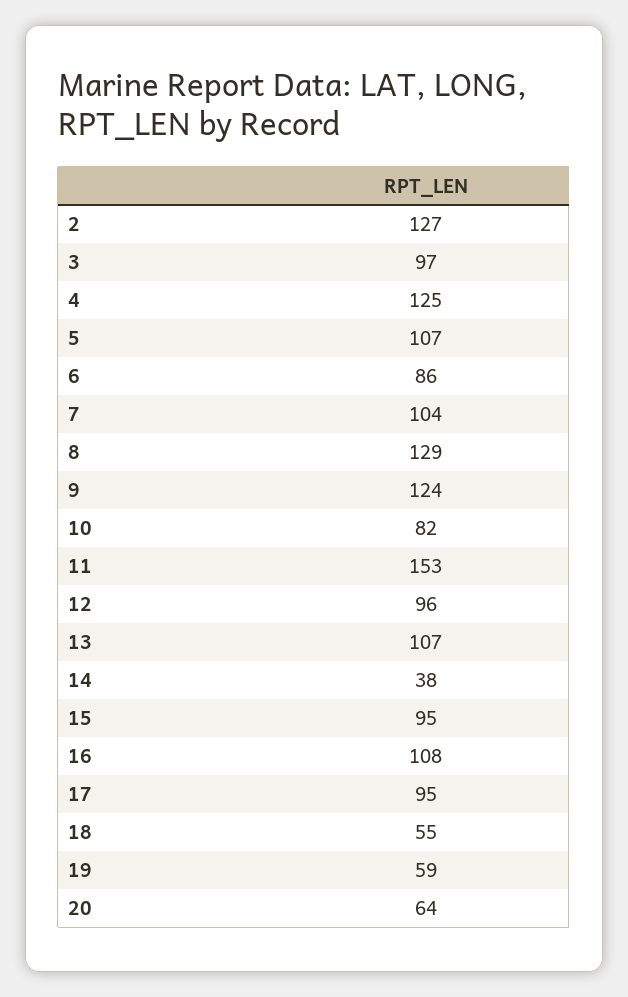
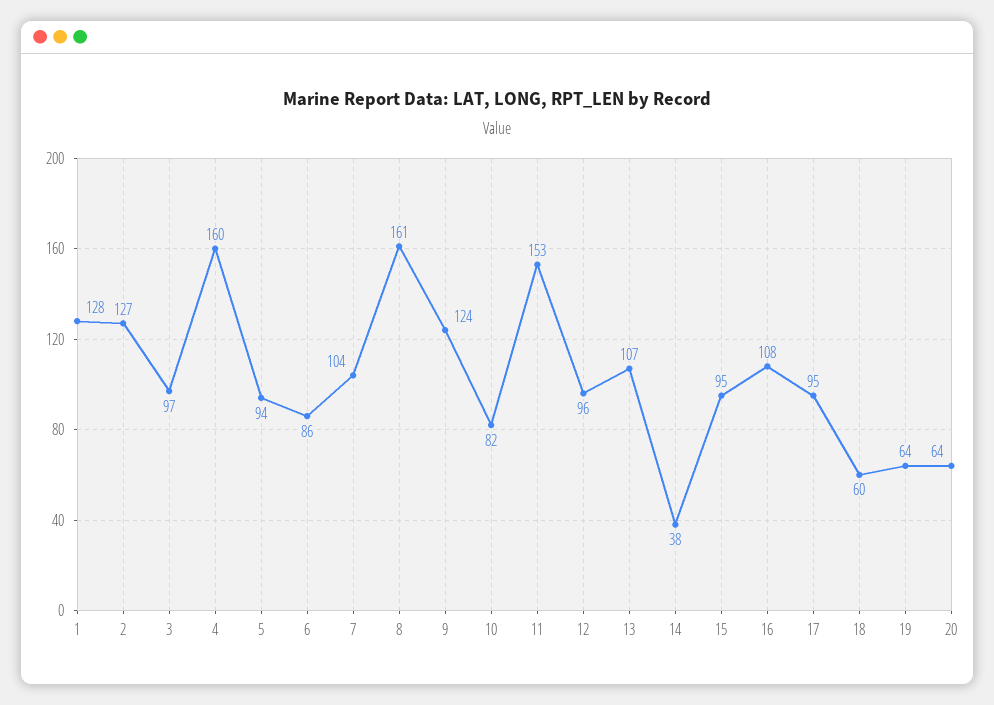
4: 125 -> 160
5: 107 -> 94
8: 129 -> 161
18: 55 -> 60
19: 59 -> 64
1: none -> 128

